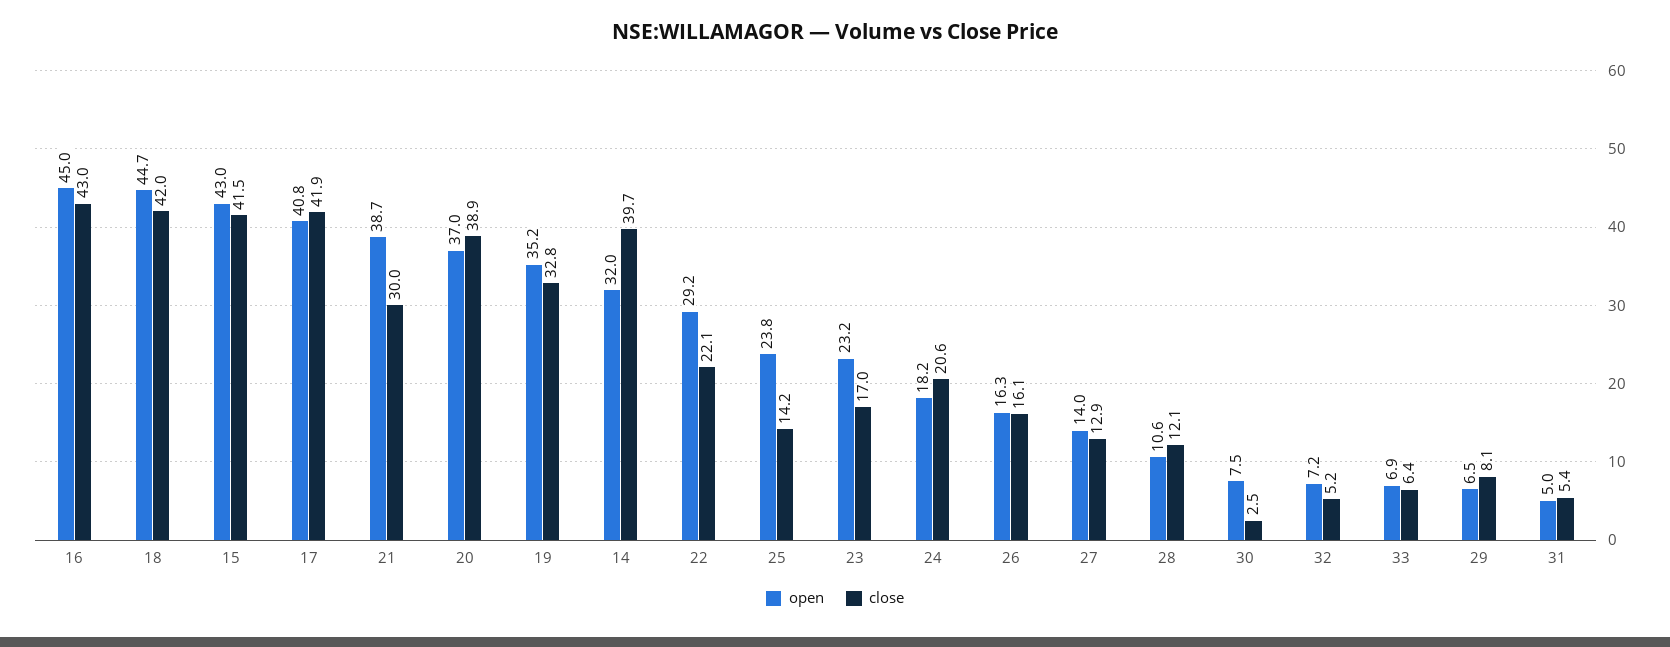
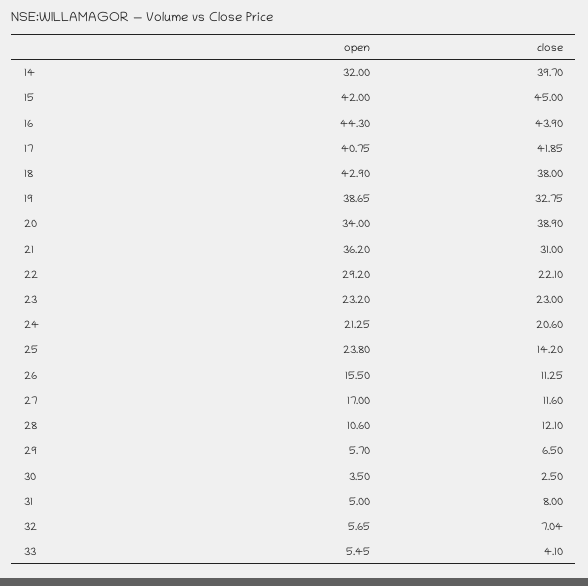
open, 16: 45 -> 44.3
close, 16: 43 -> 43.9
open, 18: 44.7 -> 42.9
close, 18: 42 -> 38
open, 15: 43 -> 42
close, 15: 41.5 -> 45
open, 21: 38.7 -> 36.2
close, 21: 30 -> 31
open, 20: 37 -> 34
open, 19: 35.2 -> 38.65
close, 23: 17 -> 23
open, 24: 18.2 -> 21.25
open, 26: 16.3 -> 15.5
close, 26: 16.1 -> 11.25
open, 27: 14 -> 17
close, 27: 12.9 -> 11.6
open, 30: 7.5 -> 3.5
open, 32: 7.2 -> 5.65
close, 32: 5.2 -> 7.04
open, 33: 6.9 -> 5.45
close, 33: 6.4 -> 4.1
open, 29: 6.5 -> 5.7
close, 29: 8.1 -> 6.5
close, 31: 5.4 -> 8

